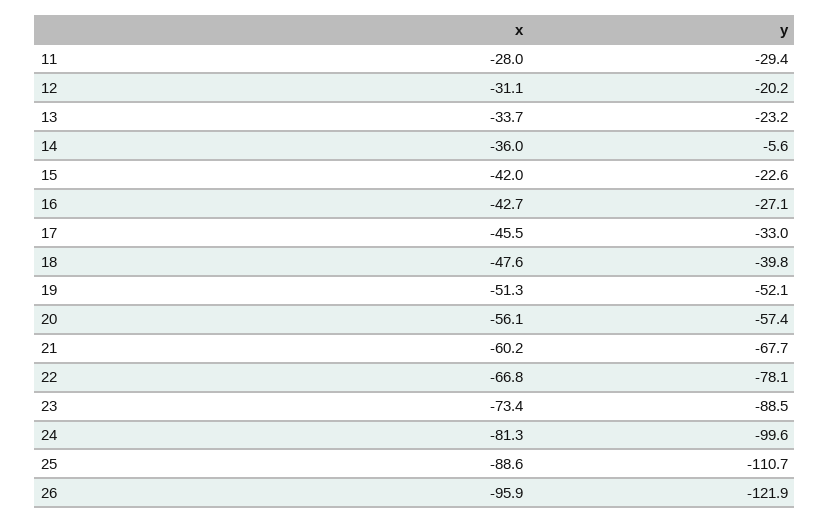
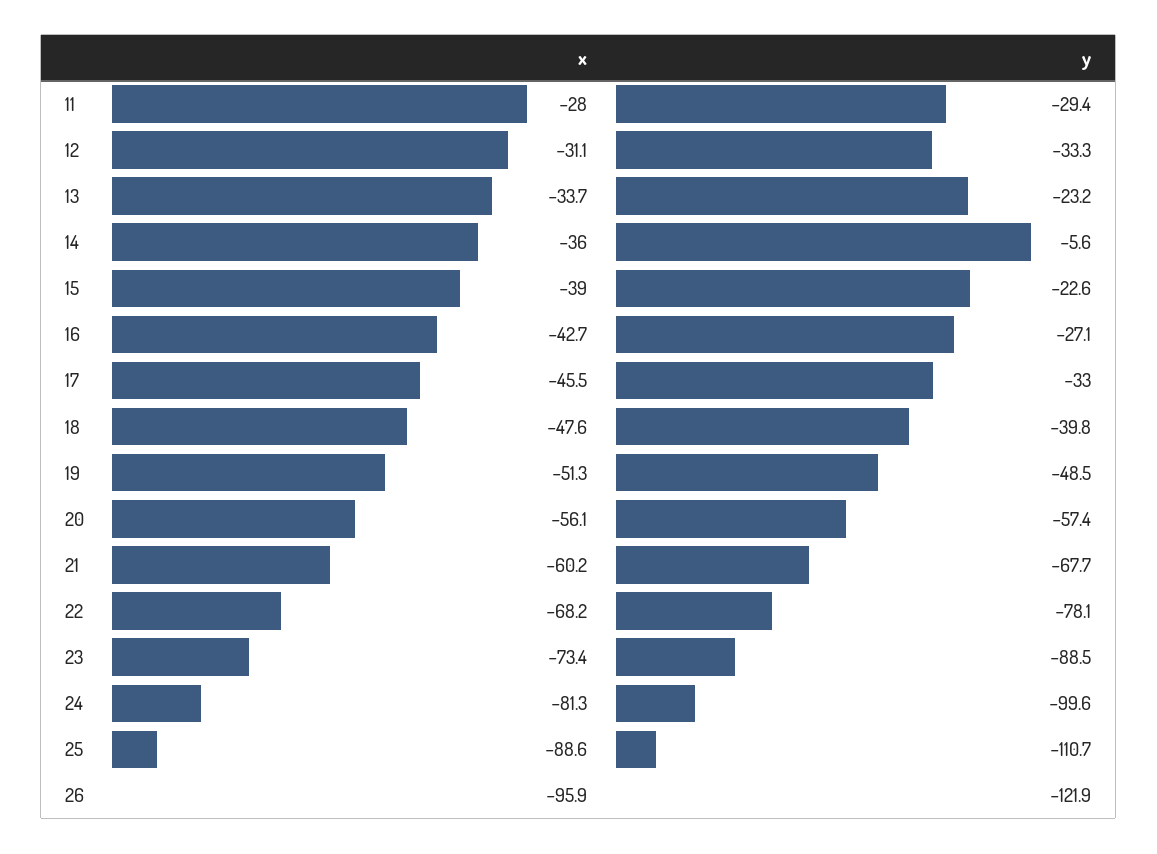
y, 12: -20.2 -> -33.3
x, 15: -42 -> -39
y, 19: -52.1 -> -48.5
x, 22: -66.8 -> -68.2

